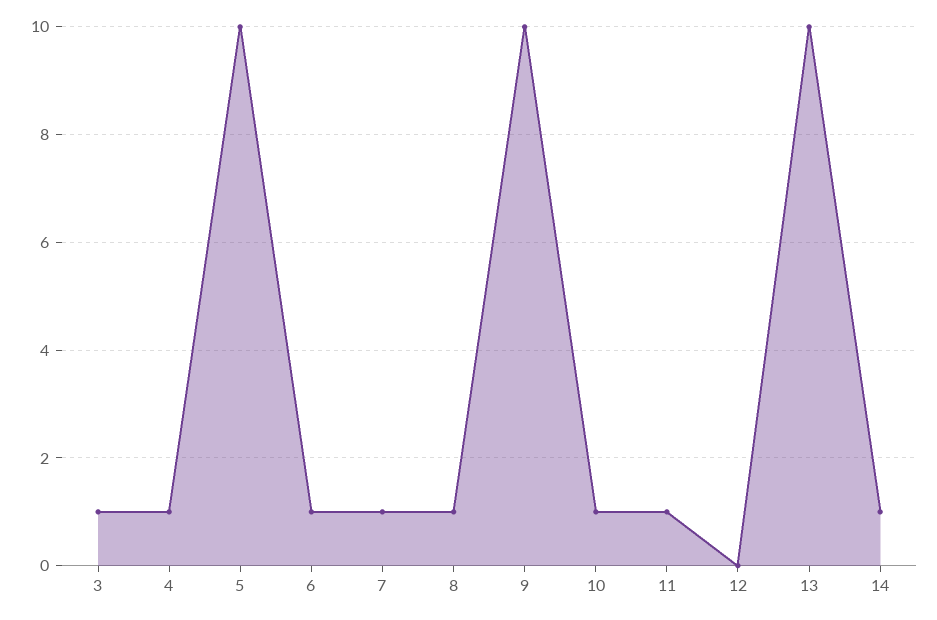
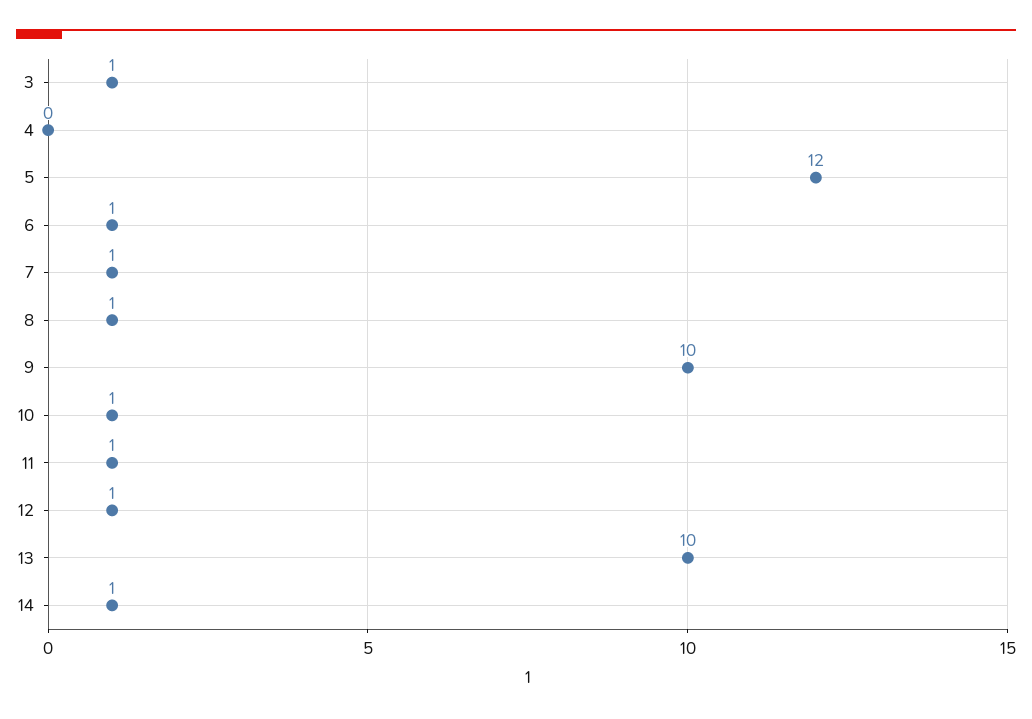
4: 1 -> 0
5: 10 -> 12
12: 0 -> 1

